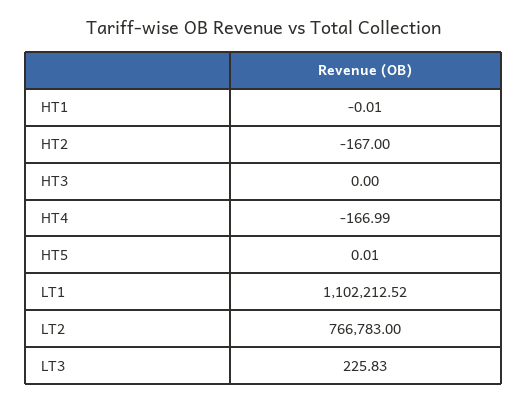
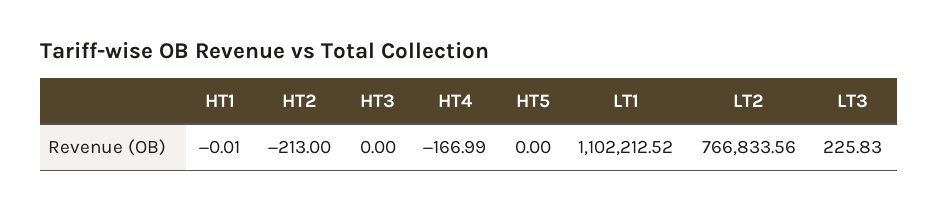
HT2: -167 -> -213
HT5: 0.01 -> 0
LT2: 766783 -> 766833.56

